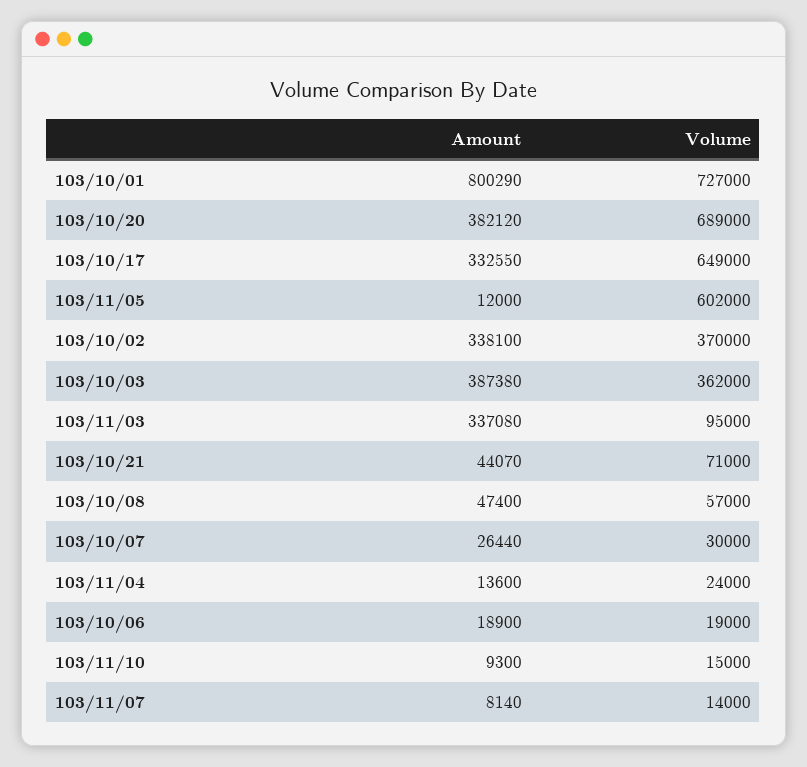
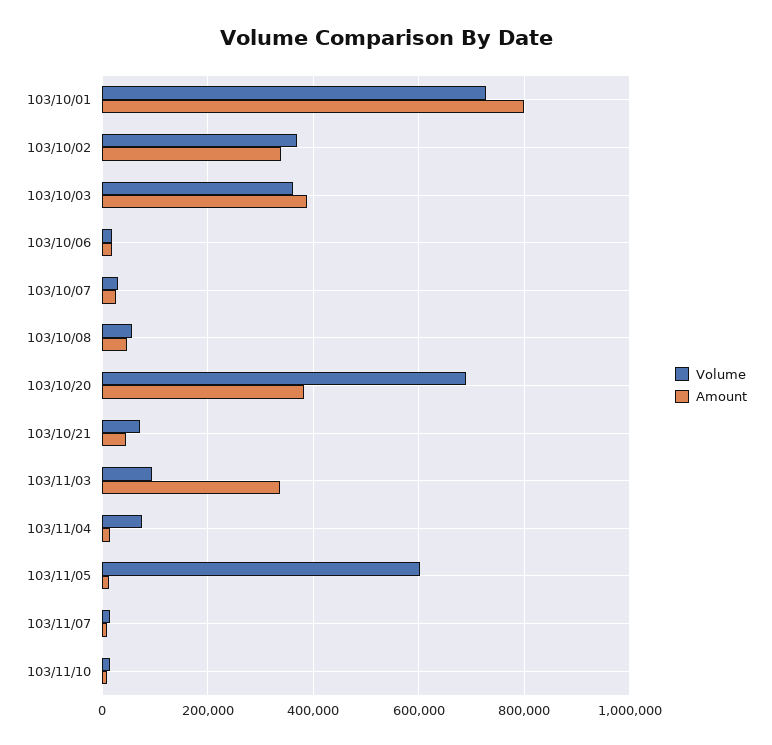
Amount, 103/10/17: 332550 -> none
Volume, 103/10/17: 649000 -> none
Volume, 103/11/04: 24000 -> 80000

